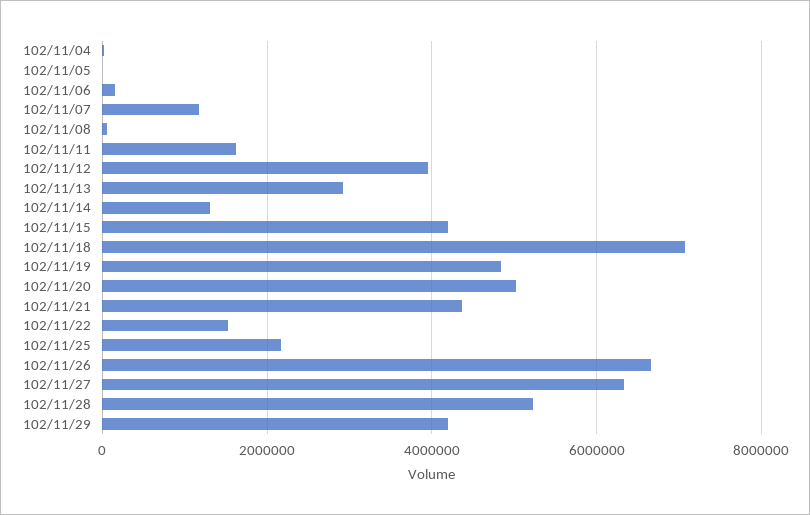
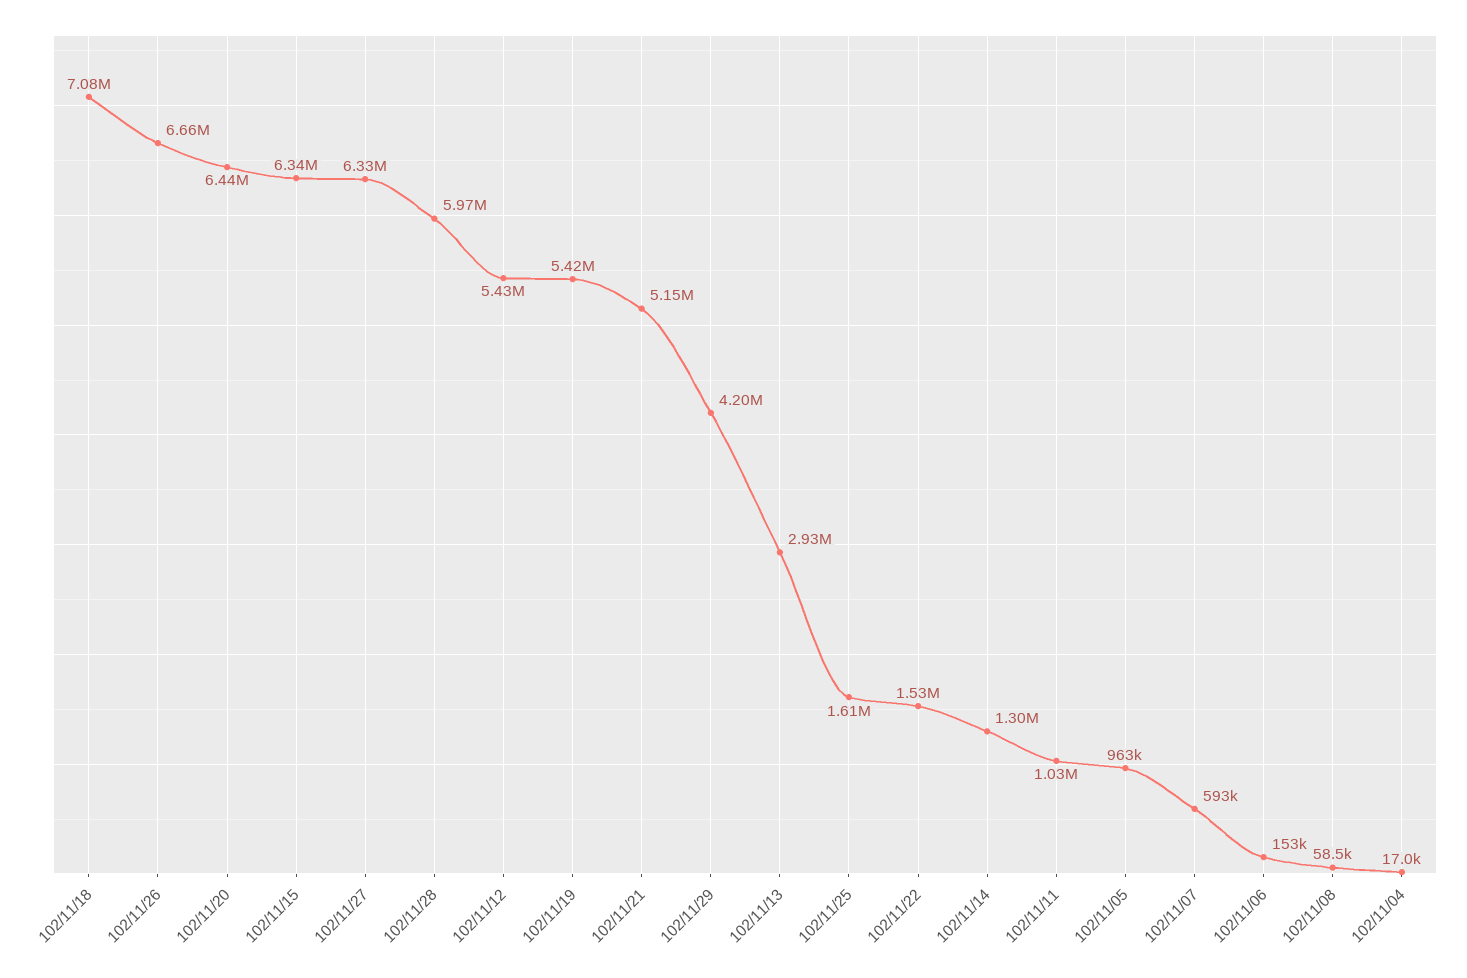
102/11/05: 0 -> 963000
102/11/07: 1200000 -> 593000
102/11/11: 1600000 -> 1030000
102/11/12: 4000000 -> 5430000
102/11/15: 4200000 -> 6340000
102/11/19: 4800000 -> 5420000
102/11/20: 5000000 -> 6440000
102/11/21: 4400000 -> 5150000
102/11/25: 2200000 -> 1610000
102/11/28: 5200000 -> 5970000

